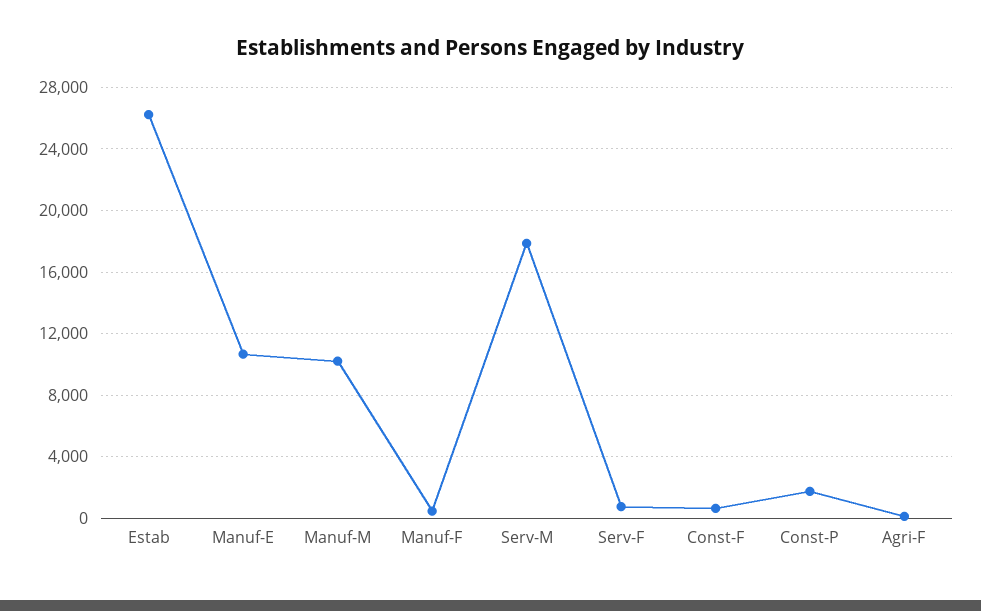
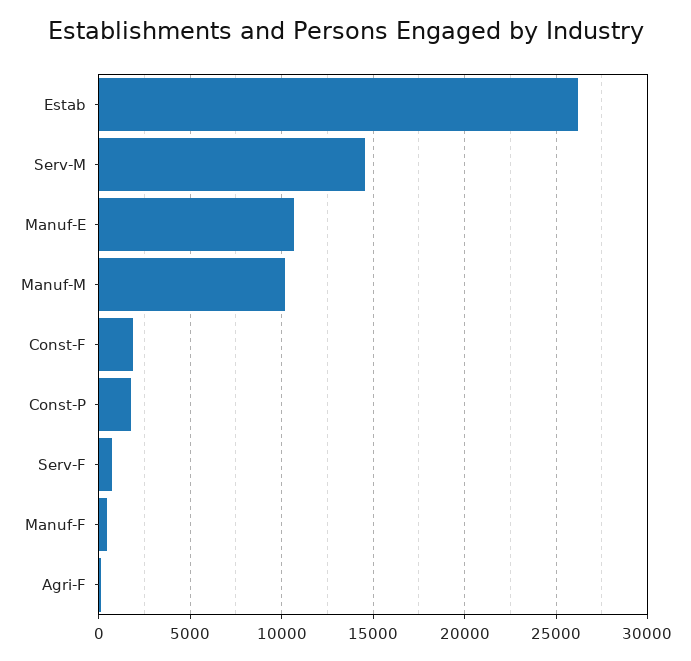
Serv-M: 18000 -> 14500
Const-F: 500 -> 2000

